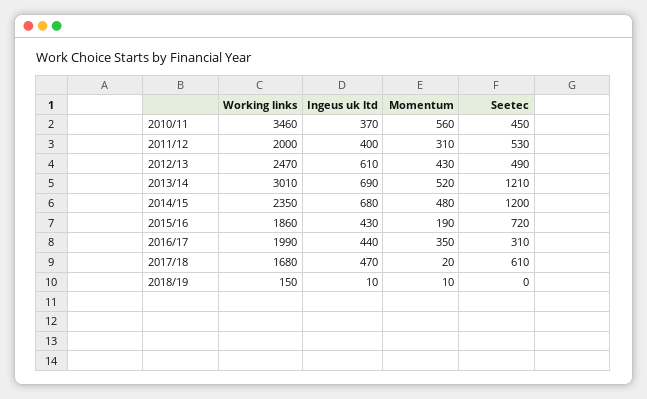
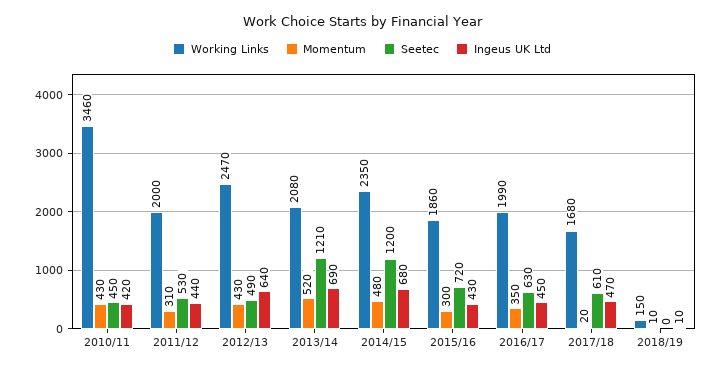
Ingeus uk ltd, 2010/11: 370 -> 420
Momentum, 2010/11: 560 -> 430
Ingeus uk ltd, 2011/12: 400 -> 440
Ingeus uk ltd, 2012/13: 610 -> 640
Working links, 2013/14: 3010 -> 2080
Momentum, 2015/16: 190 -> 300
Ingeus uk ltd, 2016/17: 440 -> 450
Seetec, 2016/17: 310 -> 630

